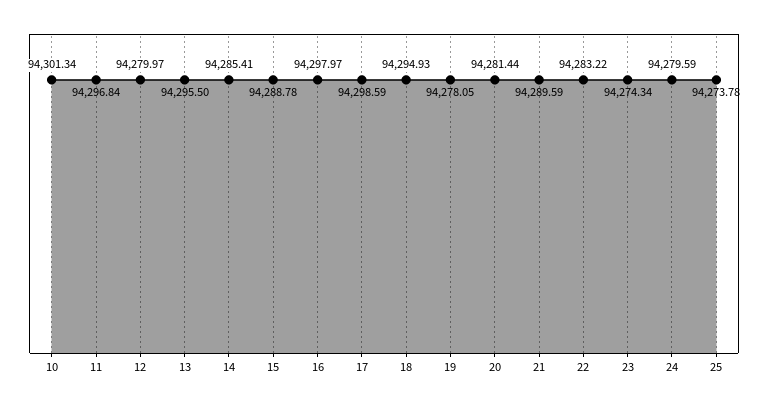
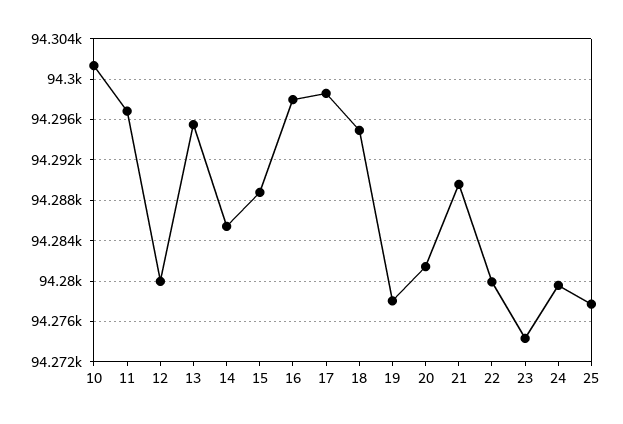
22: 94283.22 -> 94280
25: 94273.78 -> 94278

